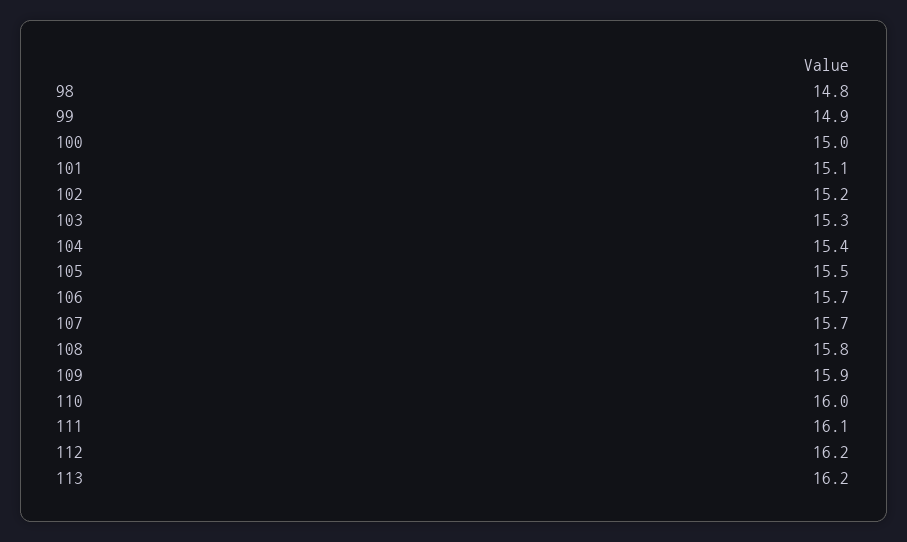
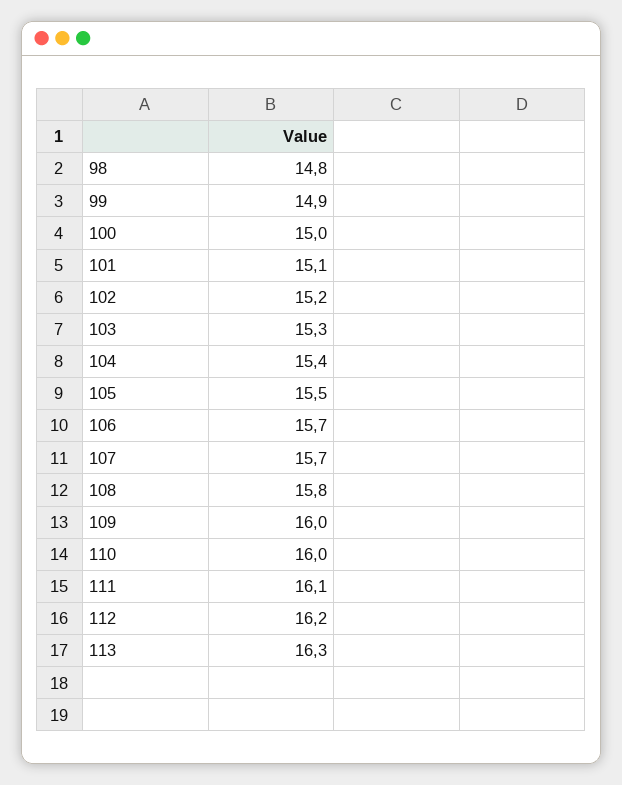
109: 15.9 -> 16
113: 16.2 -> 16.3

